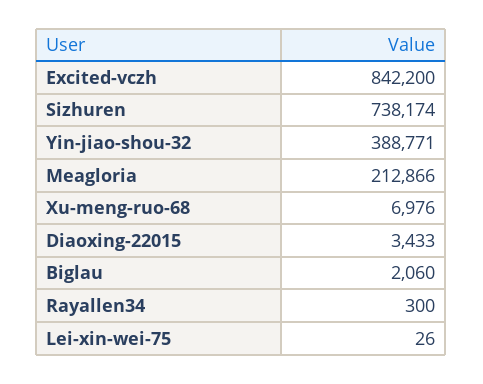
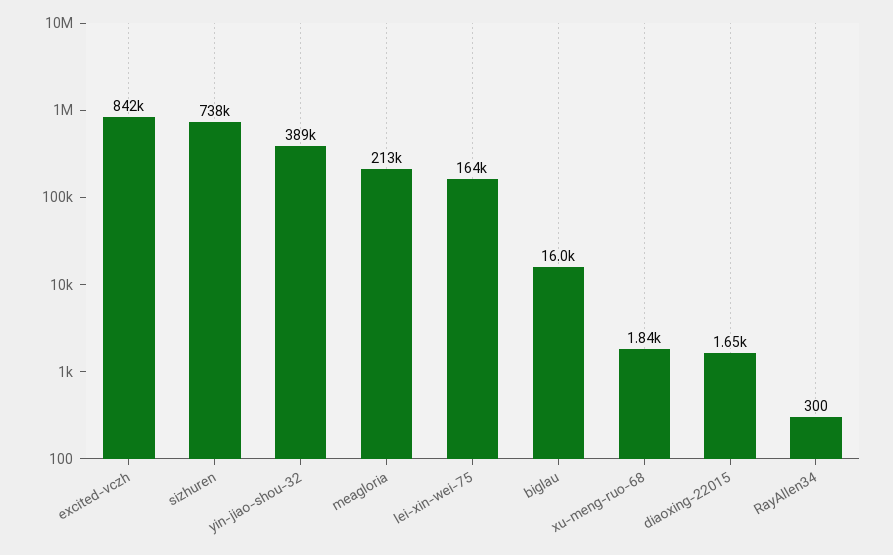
Xu-meng-ruo-68: 6976 -> 1840
Diaoxing-22015: 3433 -> 1650
Biglau: 2060 -> 16000
Lei-xin-wei-75: 26 -> 164000

